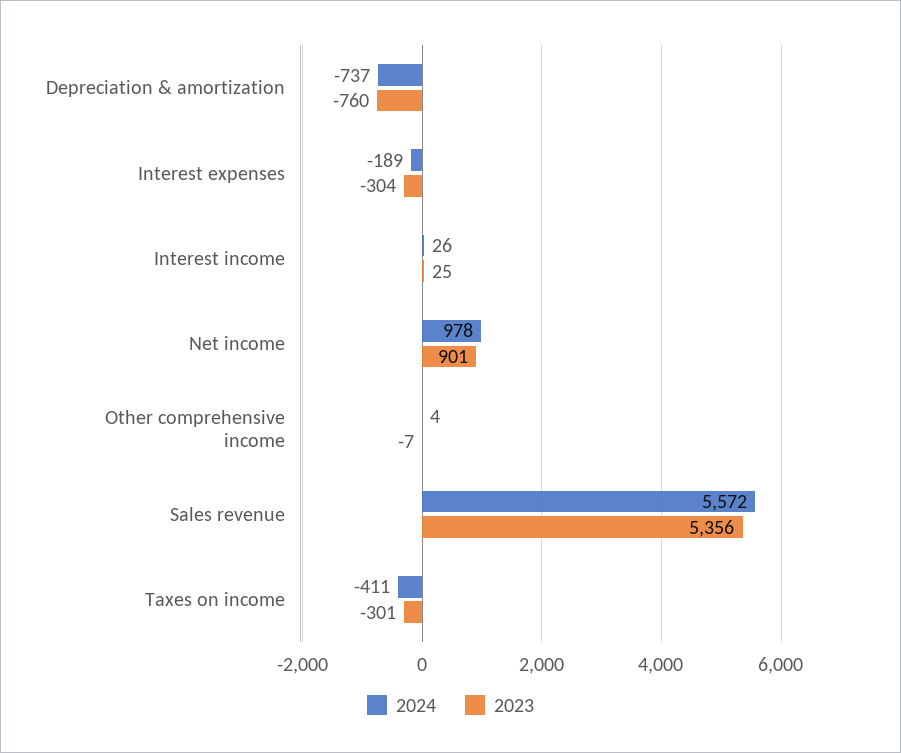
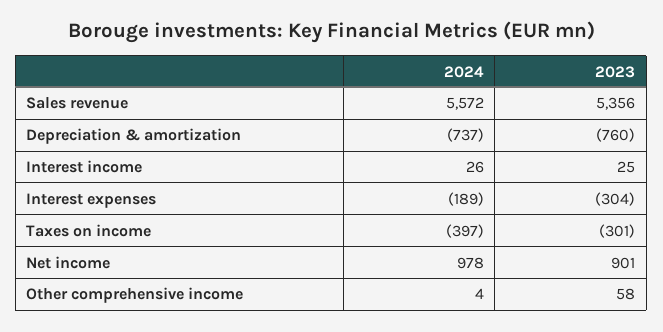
2023, Other comprehensive income: -7 -> 58
2024, Taxes on income: -411 -> -397

